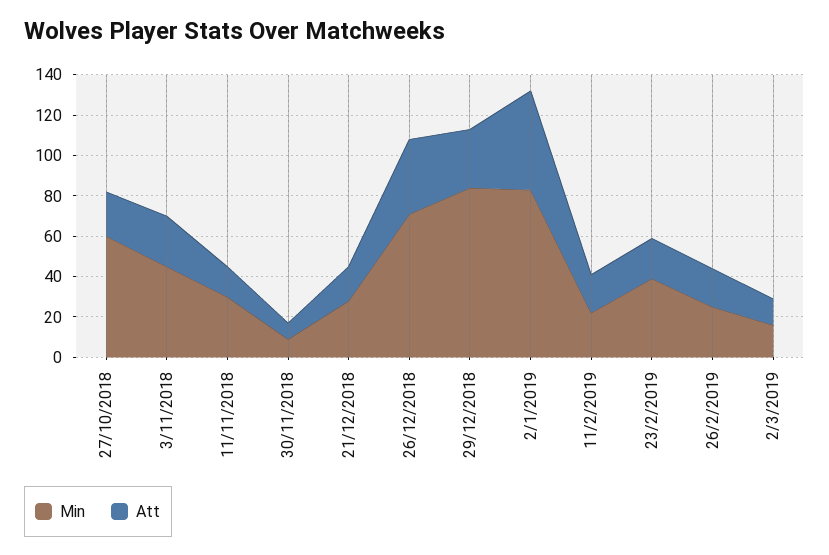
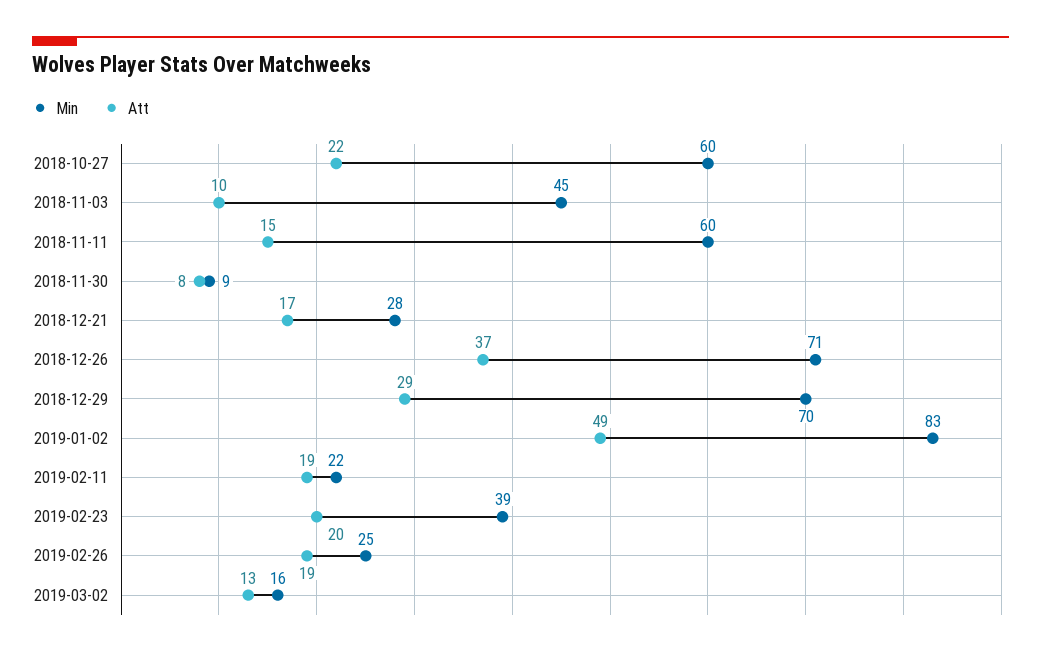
Att, 3/11/2018: 25 -> 10
Min, 11/11/2018: 30 -> 60
Min, 29/12/2018: 85 -> 70

